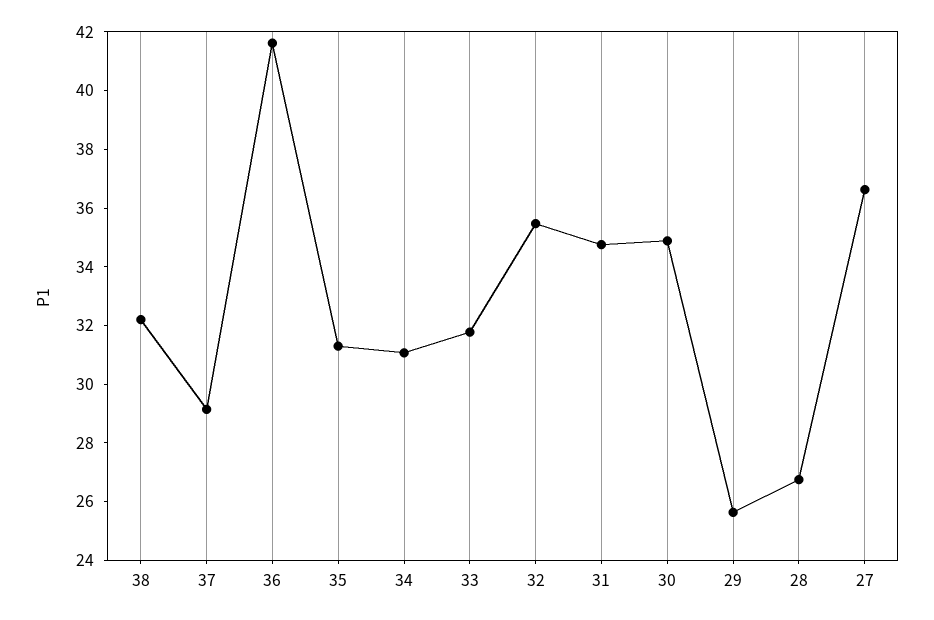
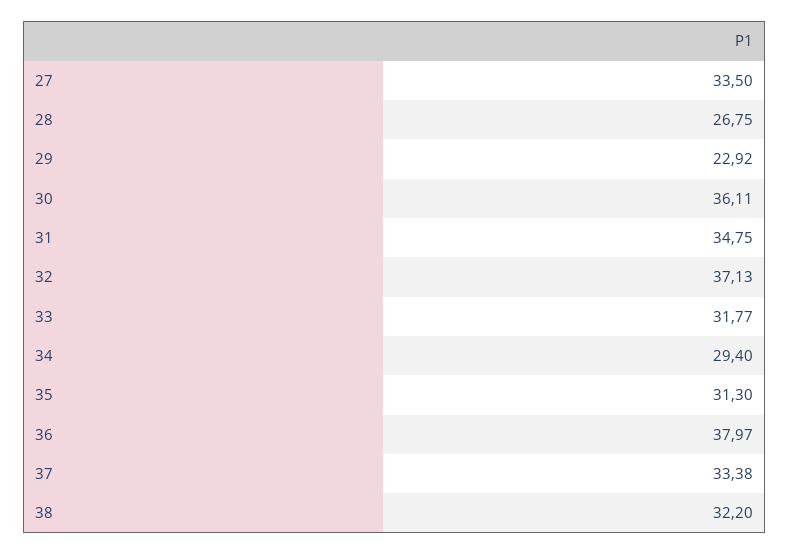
37: 29 -> 33.38
36: 41.5 -> 37.97
34: 31 -> 29.4
32: 35.5 -> 37.13
30: 35 -> 36.11
29: 25.5 -> 22.92
27: 36.5 -> 33.5

